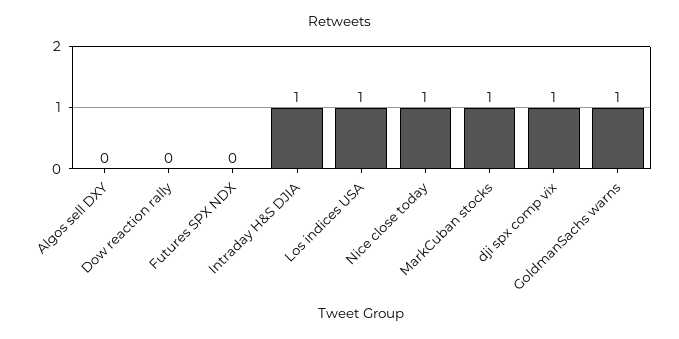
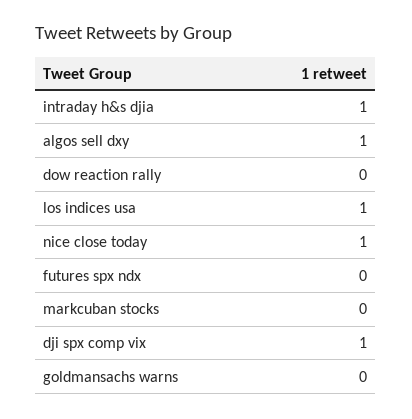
Algos sell DXY: 0 -> 1
MarkCuban stocks: 1 -> 0
GoldmanSachs warns: 1 -> 0

